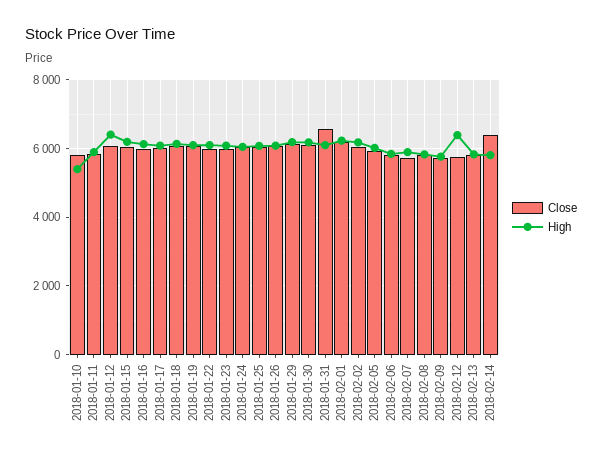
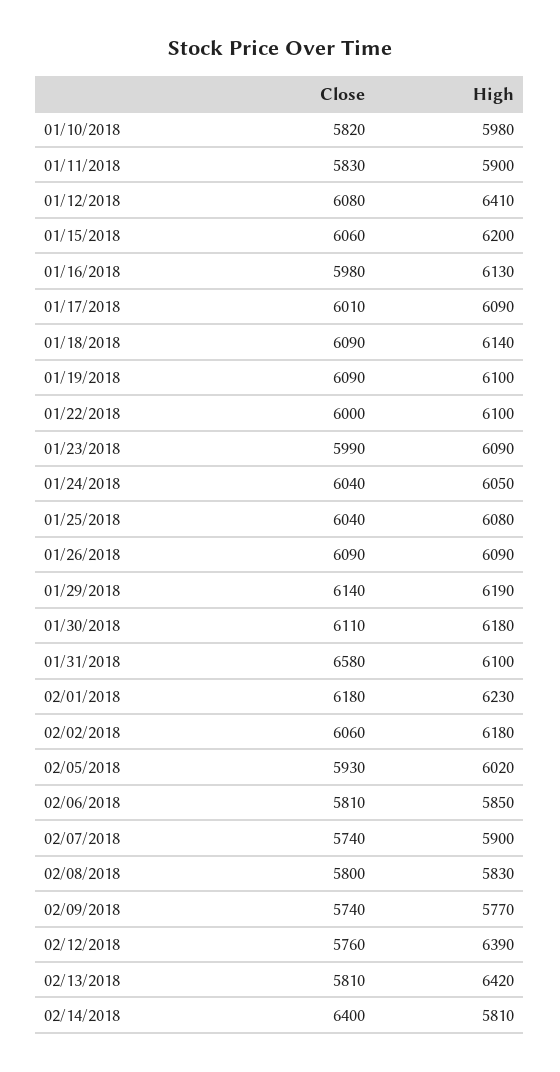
High, 2018-01-10: 5400 -> 5980
High, 2018-02-13: 5800 -> 6420

